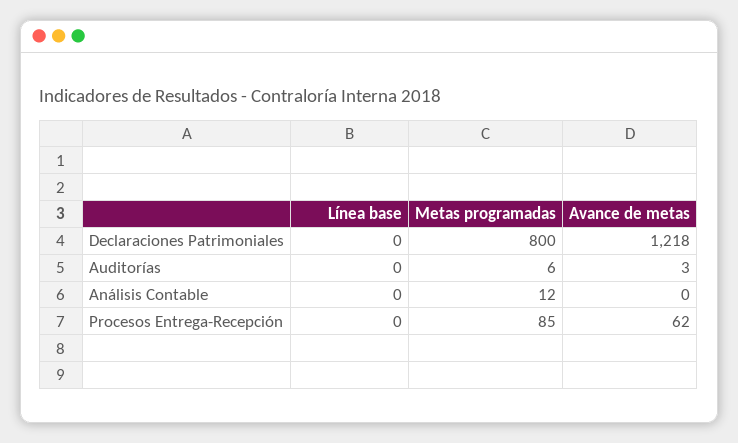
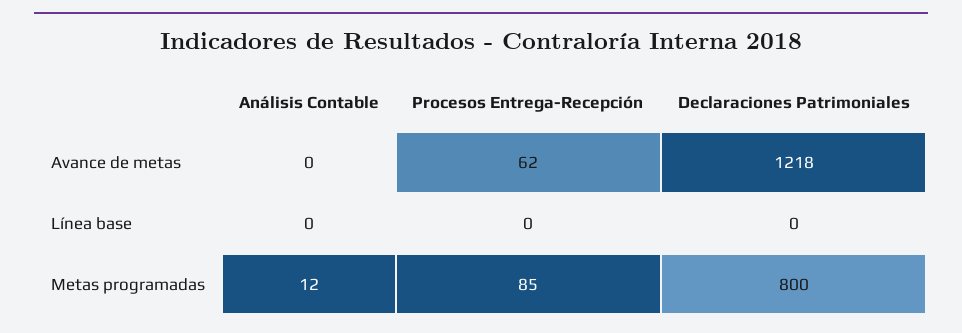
Línea base, Auditorías: 0 -> none
Metas programadas, Auditorías: 6 -> none
Avance de metas, Auditorías: 3 -> none

